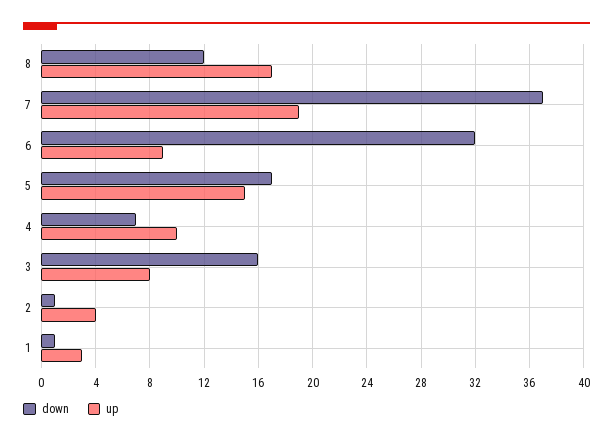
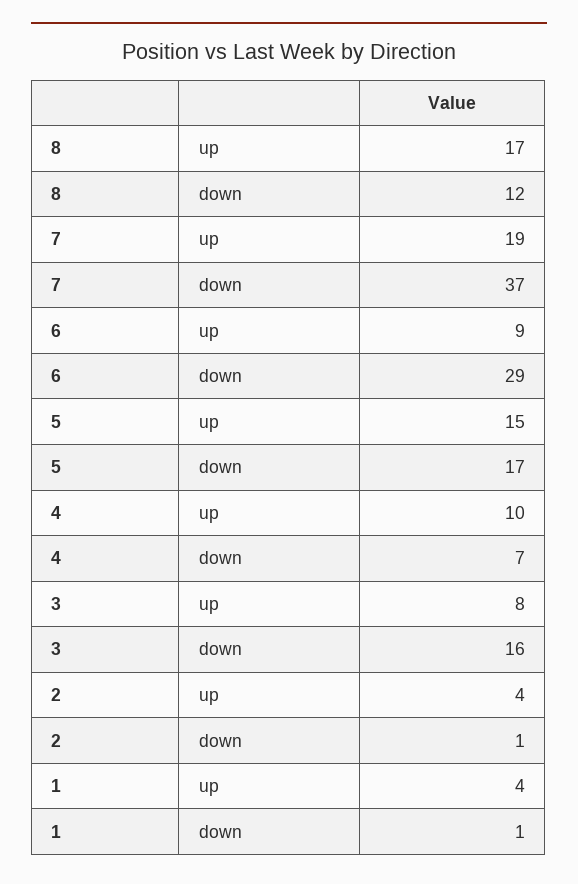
down, 6: 32 -> 29
up, 1: 3 -> 4

